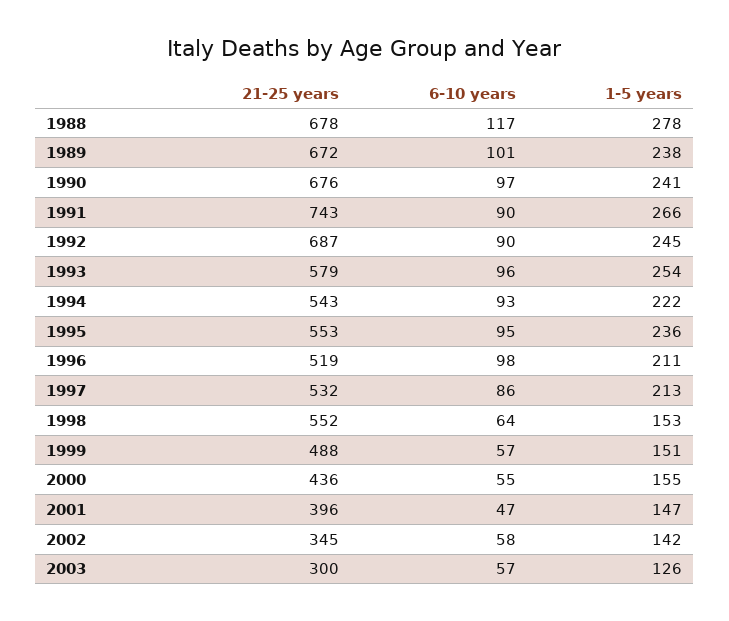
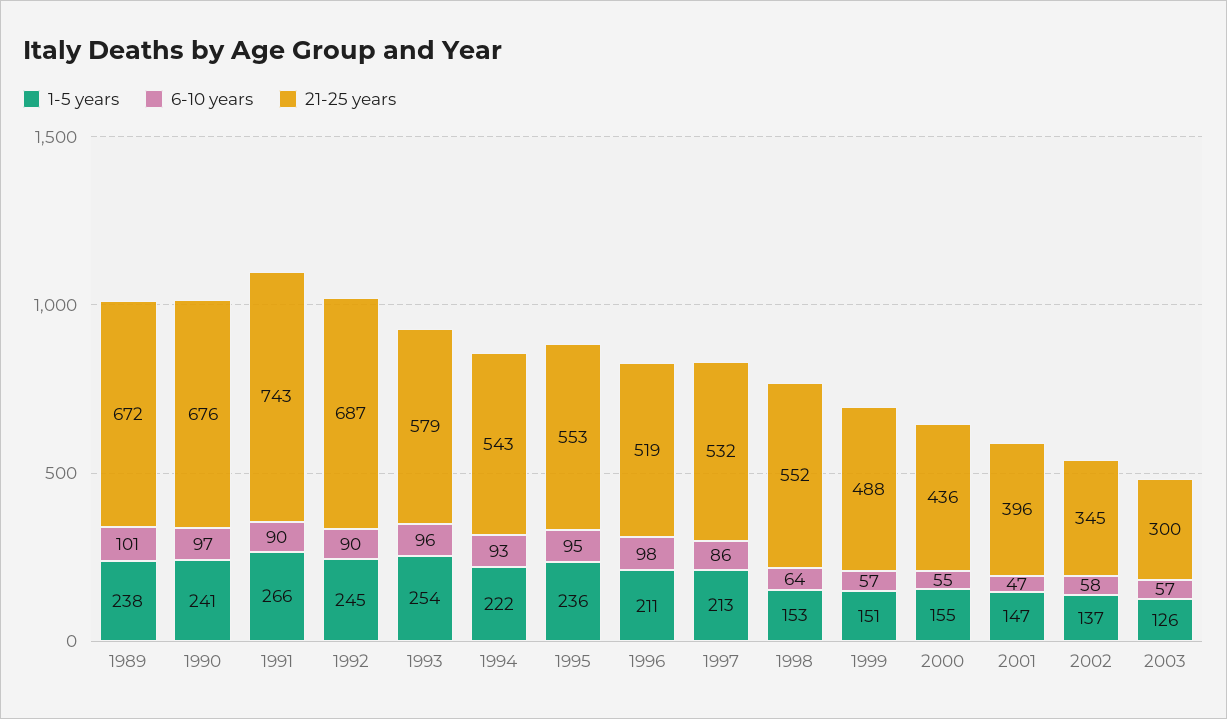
21-25 years, 1988: 678 -> none
6-10 years, 1988: 117 -> none
1-5 years, 1988: 278 -> none
1-5 years, 2002: 142 -> 137

